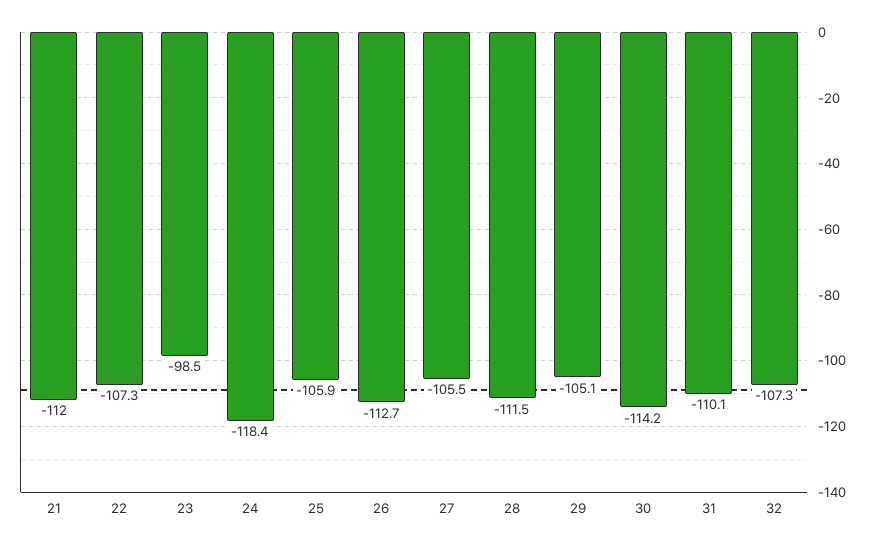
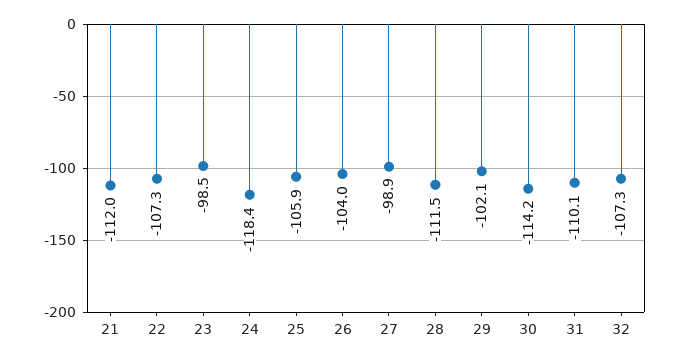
26: -112.7 -> -104
27: -105.5 -> -98.9
29: -105.1 -> -102.1

